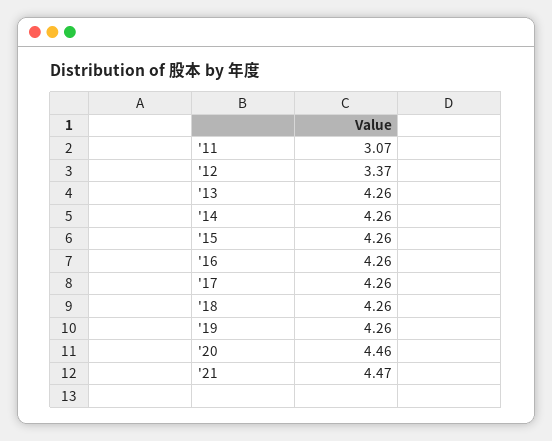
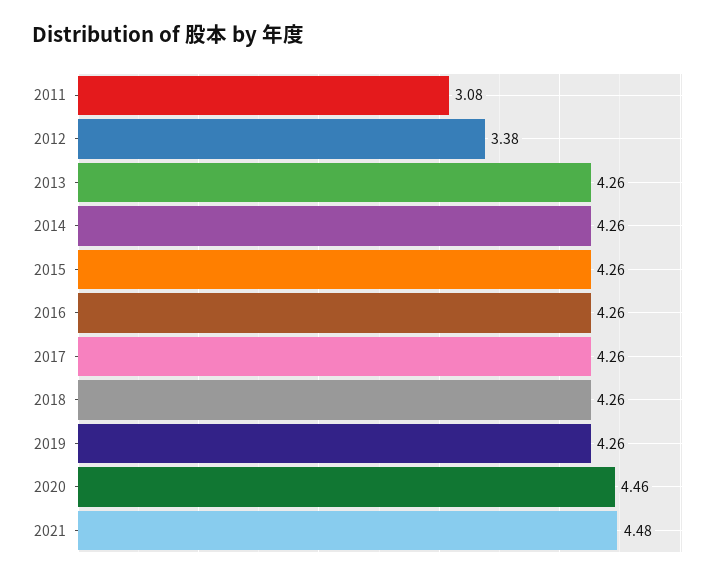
'11: 3.07 -> 3.08
'12: 3.37 -> 3.38
'21: 4.47 -> 4.48

